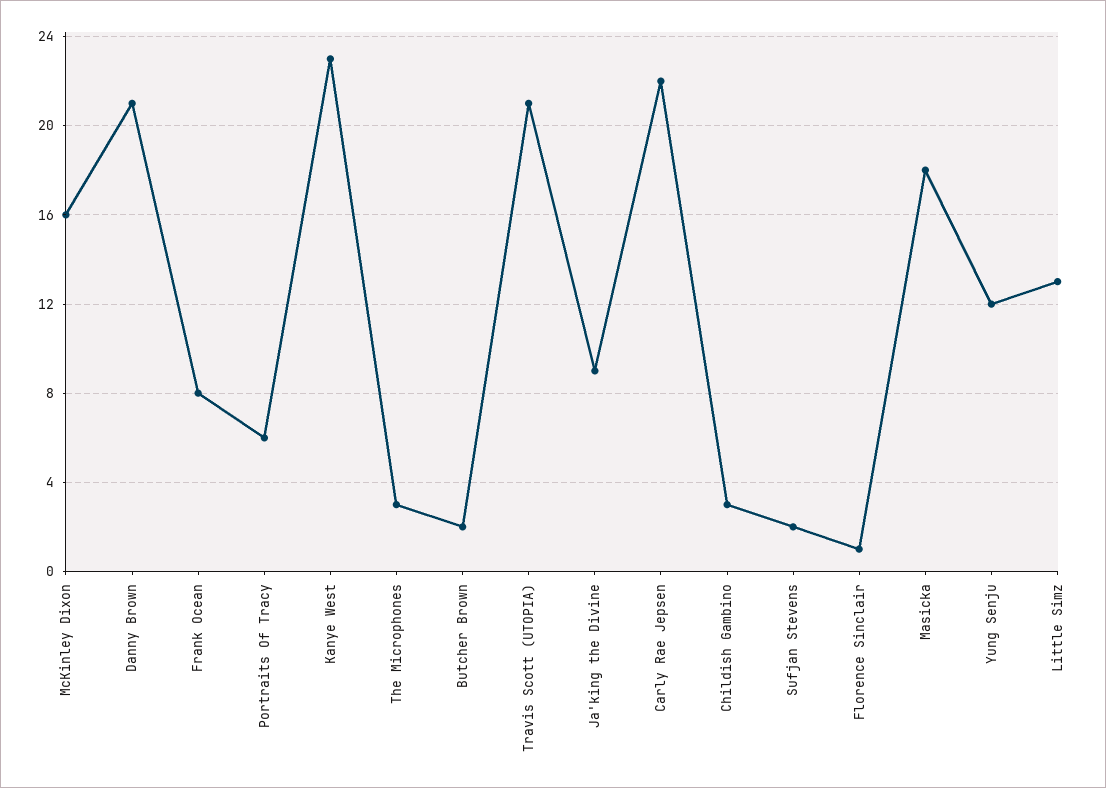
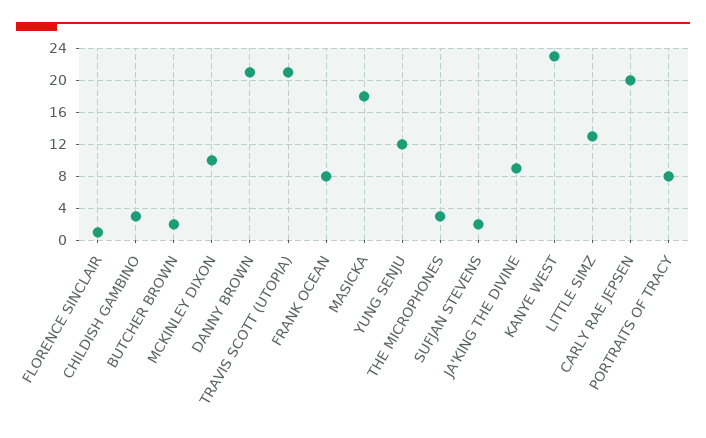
McKinley Dixon: 16 -> 10
Portraits Of Tracy: 6 -> 8
Carly Rae Jepsen: 22 -> 20

